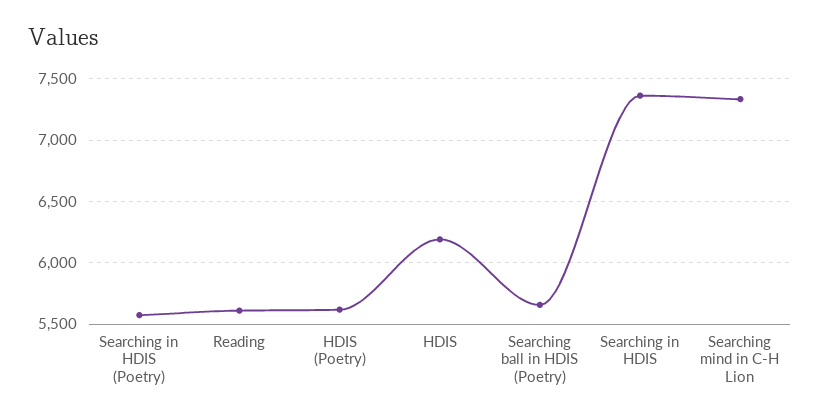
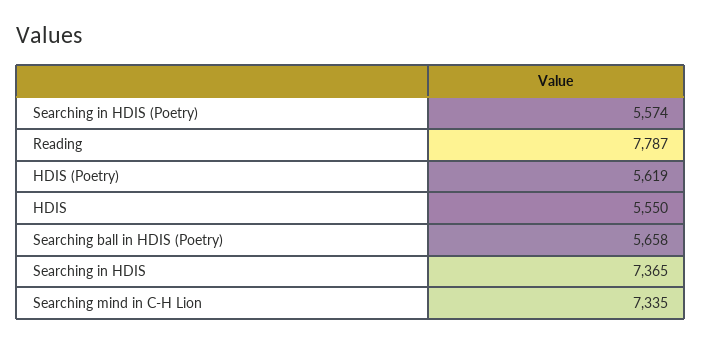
Reading: 5600 -> 7787
HDIS: 6200 -> 5550

